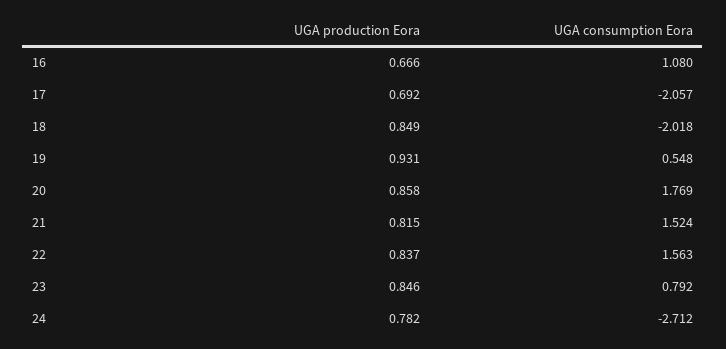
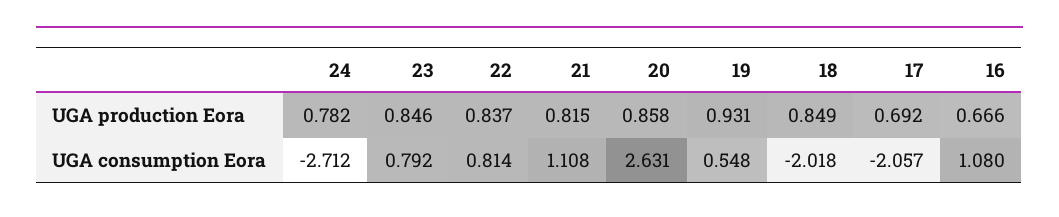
UGA consumption Eora, 20: 1.769 -> 2.631
UGA consumption Eora, 21: 1.524 -> 1.108
UGA consumption Eora, 22: 1.563 -> 0.814

